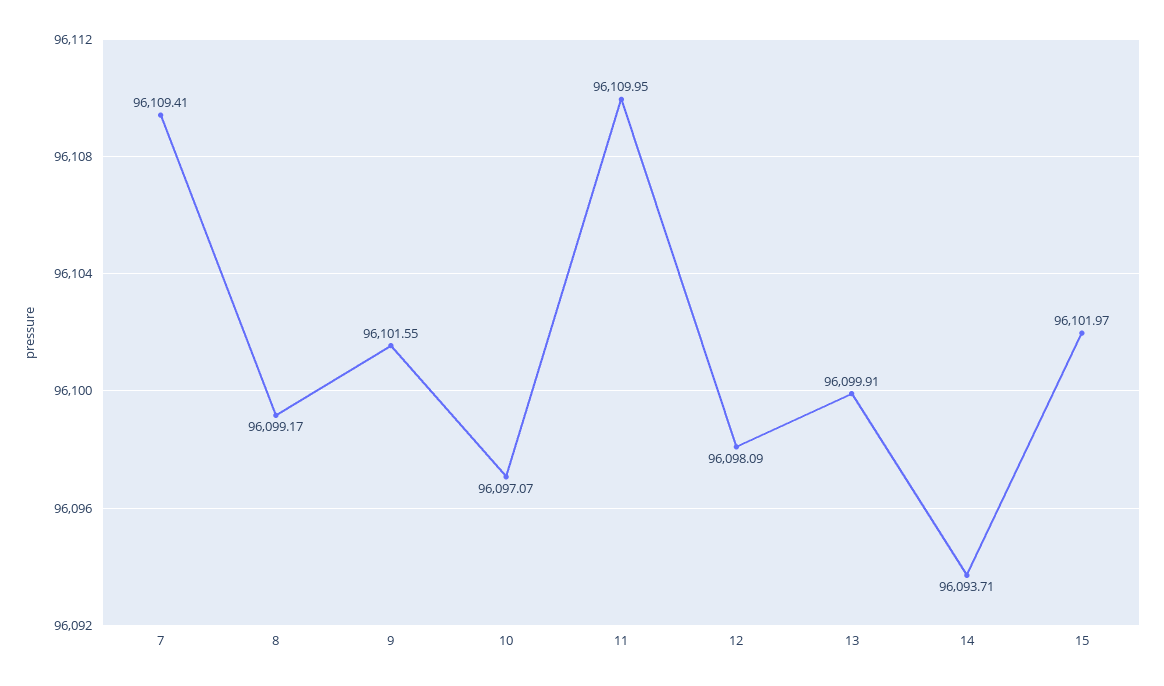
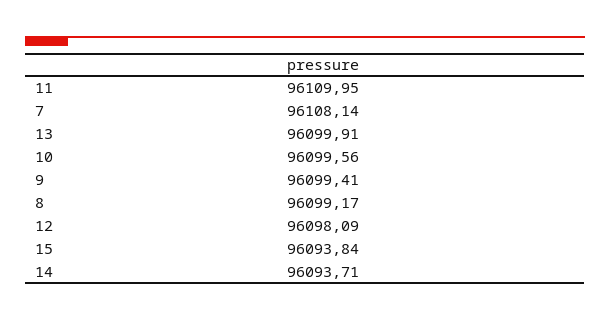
7: 96109.41 -> 96108.14
9: 96101.55 -> 96099.41
10: 96097.07 -> 96099.56
15: 96101.97 -> 96093.84

